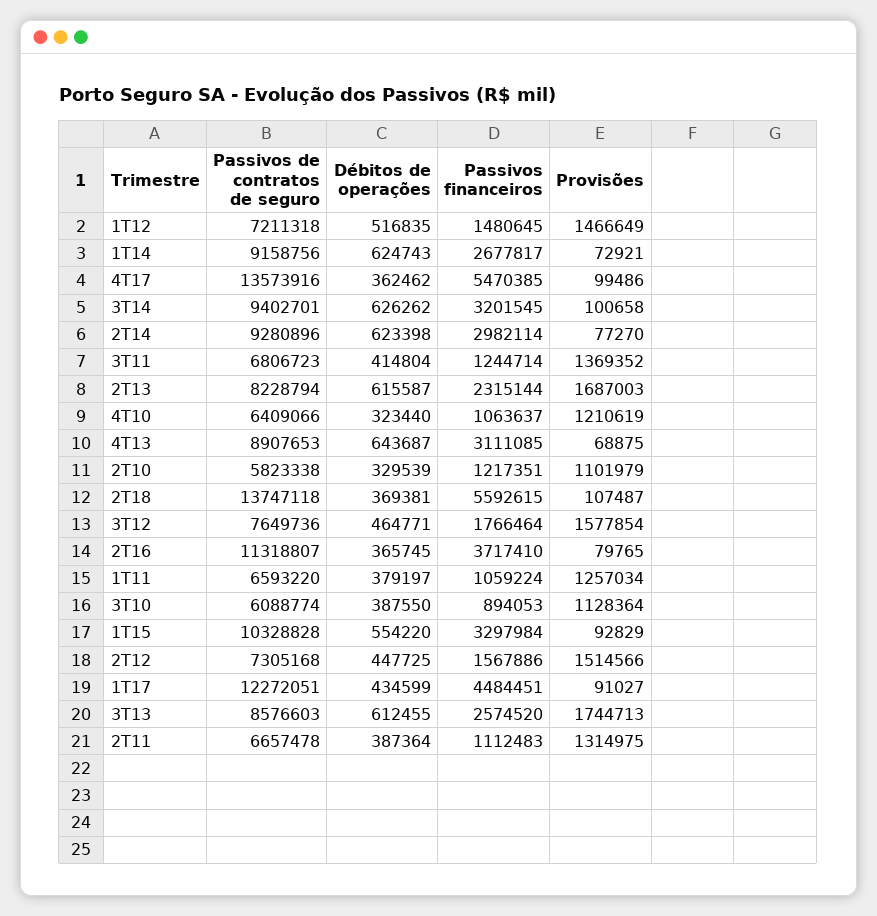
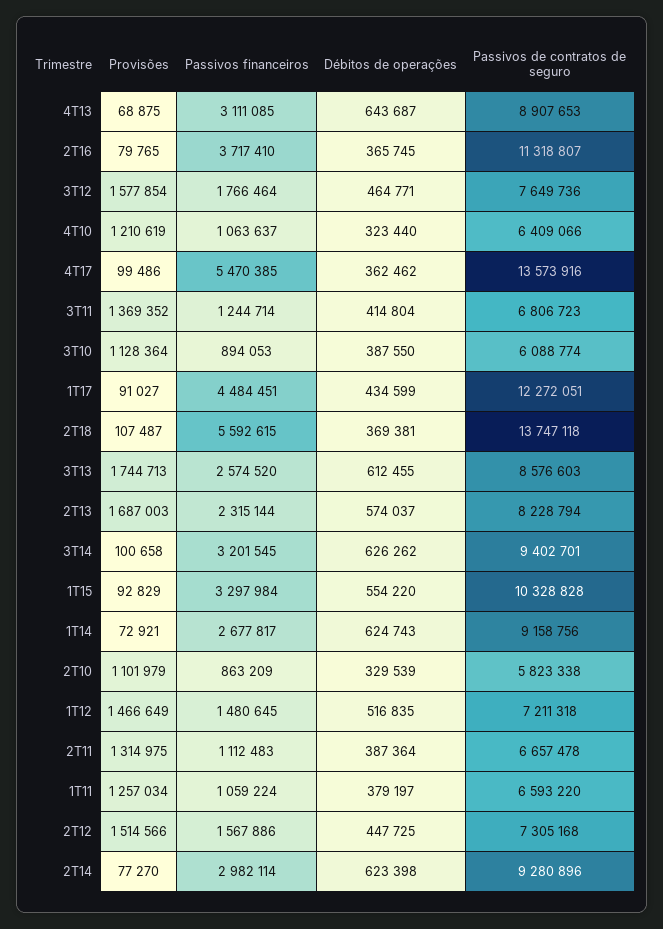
Débitos de operações, 2T13: 615587 -> 574037
Passivos financeiros, 2T10: 1217351 -> 863209

